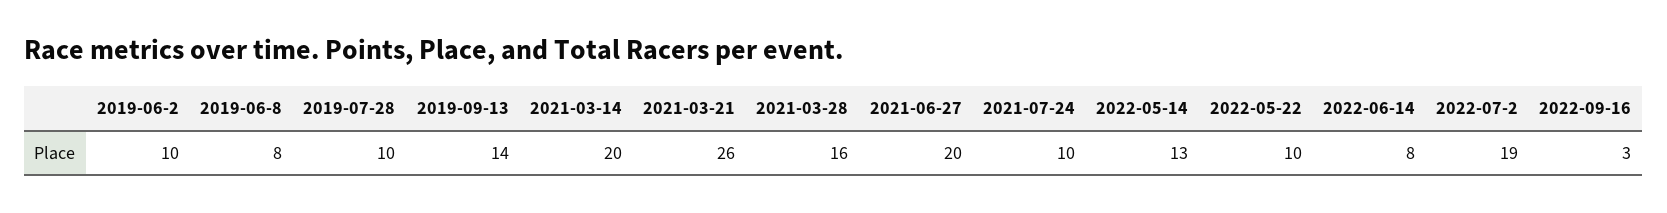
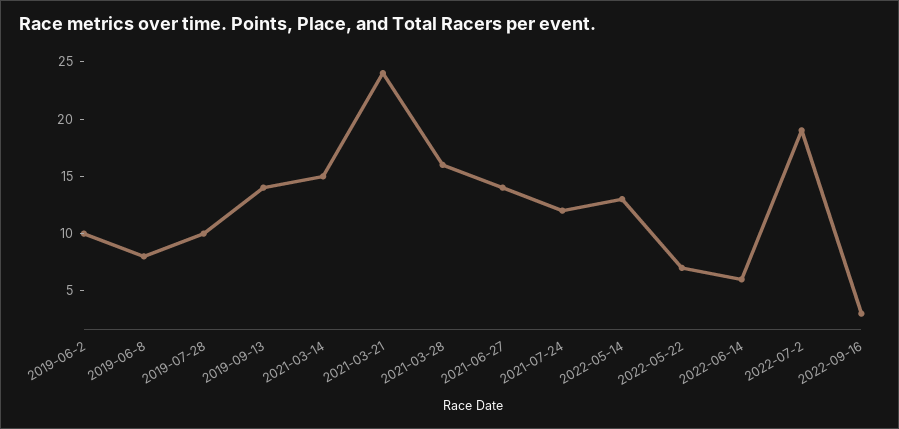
2021-03-14: 20 -> 15
2021-03-21: 26 -> 24
2021-06-27: 20 -> 14
2021-07-24: 10 -> 12
2022-05-22: 10 -> 7
2022-06-14: 8 -> 6

